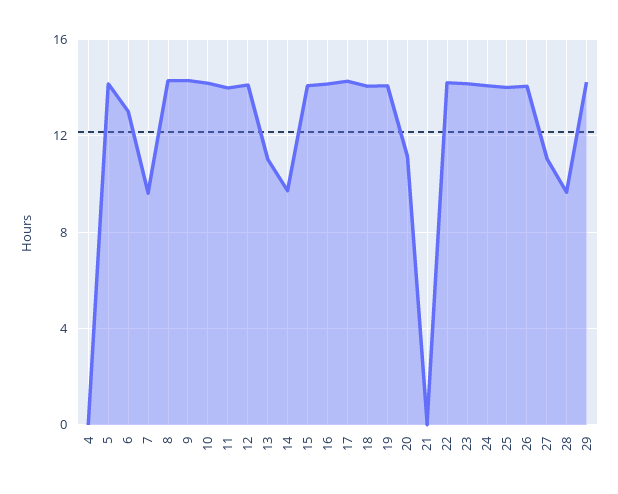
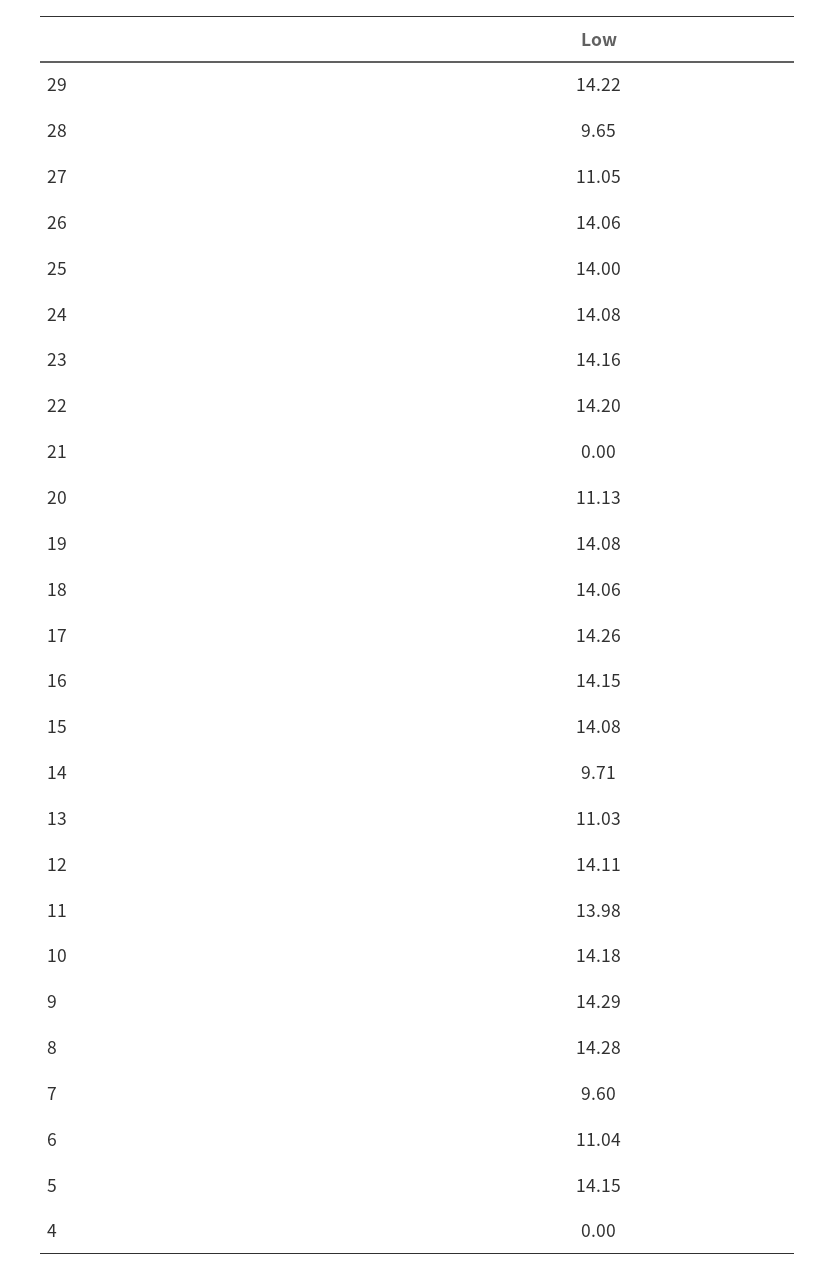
6: 13 -> 11.04

